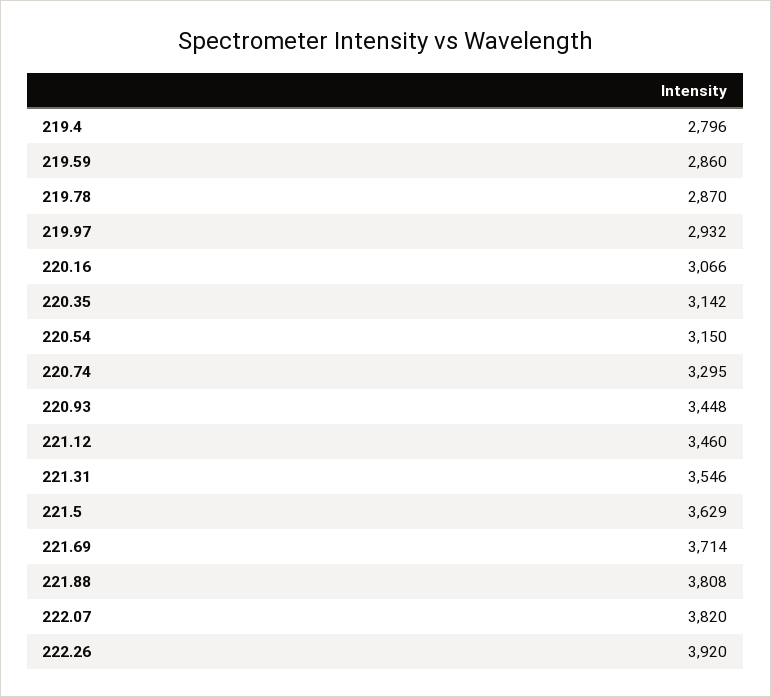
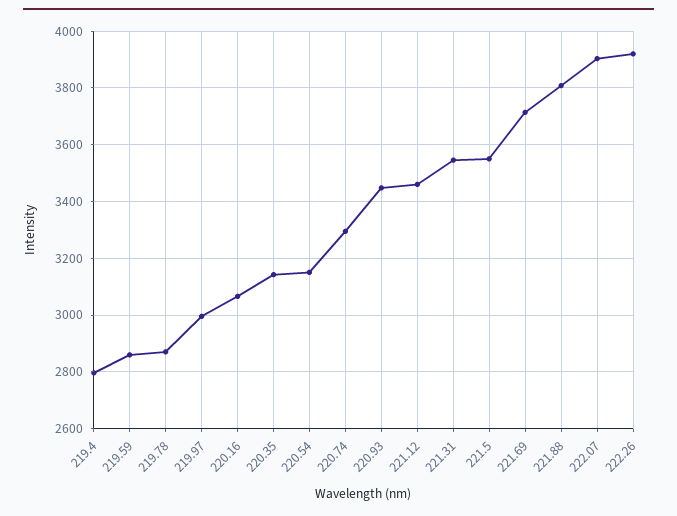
219.97: 2932 -> 3000
221.5: 3629 -> 3550
222.07: 3820 -> 3900

